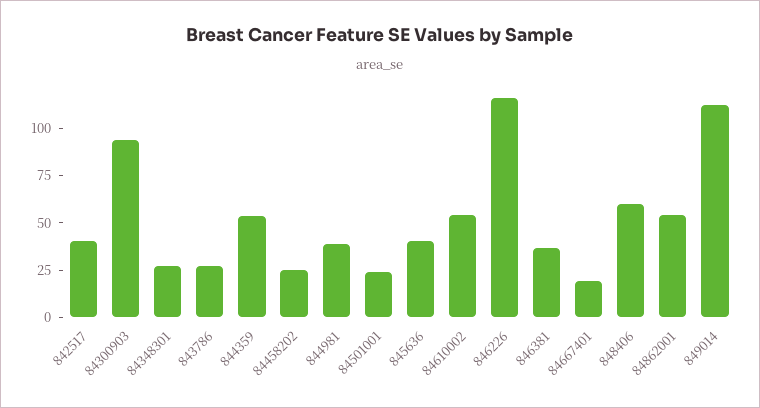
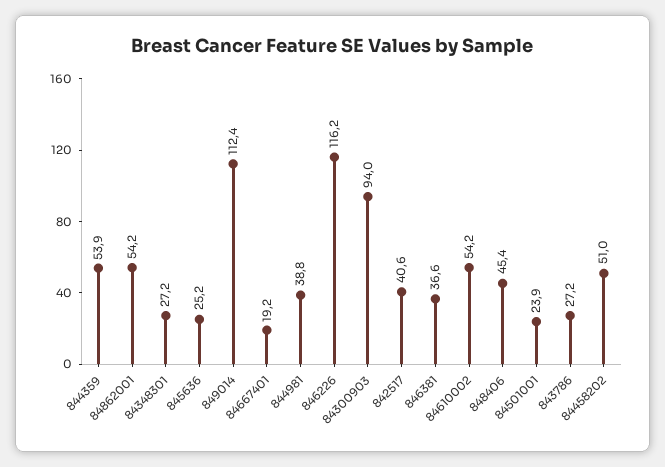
84458202: 25 -> 51
845636: 40 -> 25.2
848406: 60 -> 45.4

